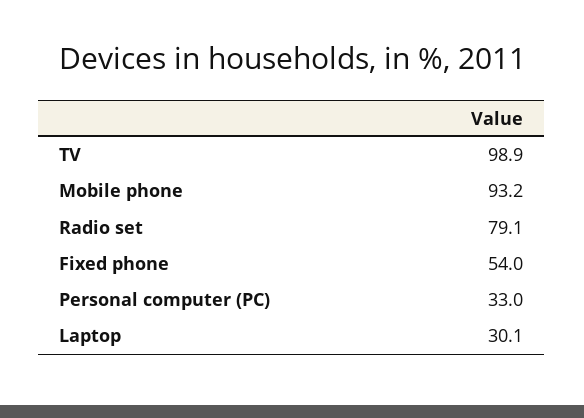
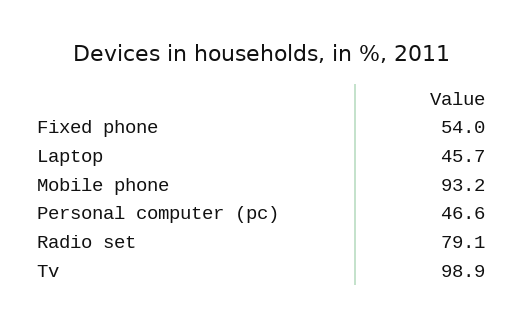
Personal computer (PC): 33 -> 46.6
Laptop: 30.1 -> 45.7

